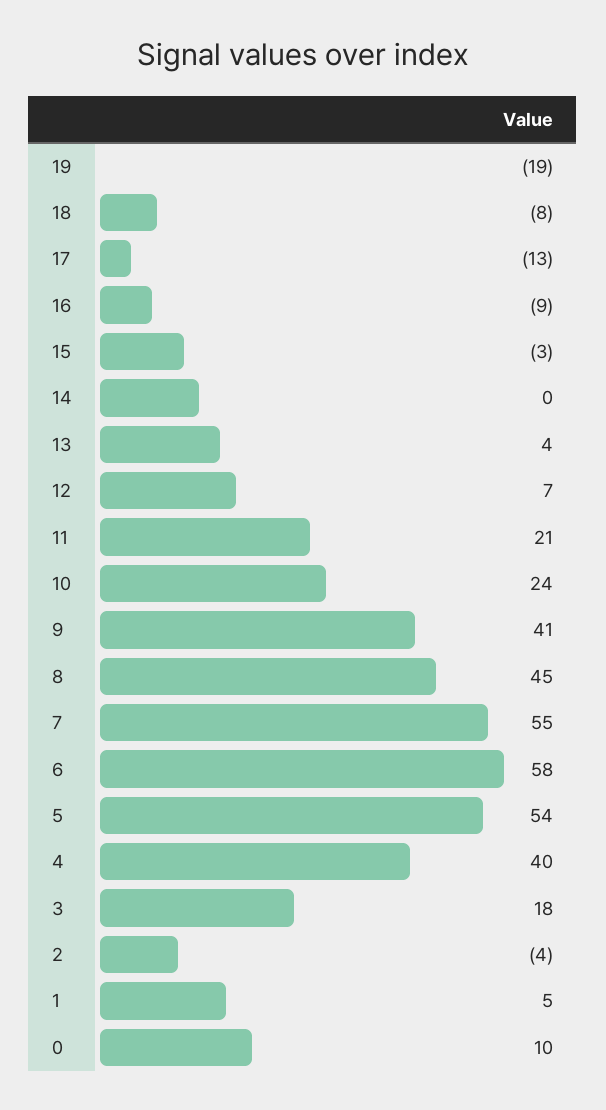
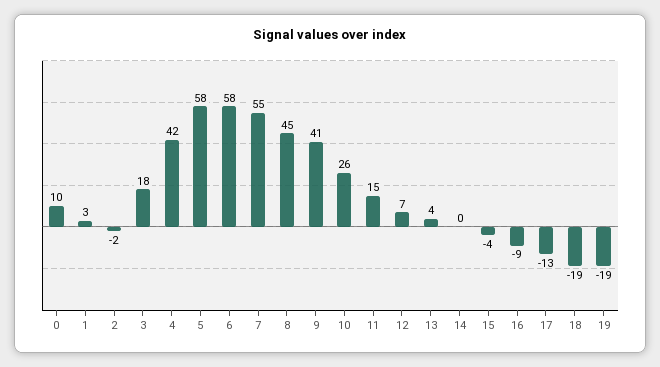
18: -8 -> -19
15: -3 -> -4
11: 21 -> 15
10: 24 -> 26
5: 54 -> 58
4: 40 -> 42
2: -4 -> -2
1: 5 -> 3

